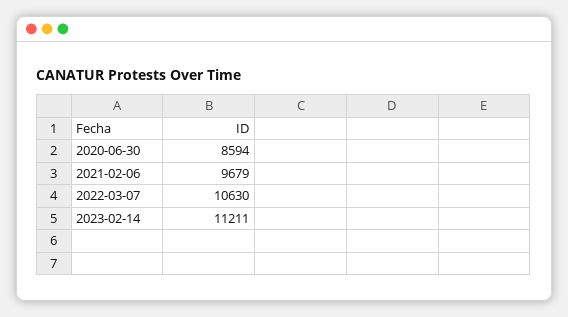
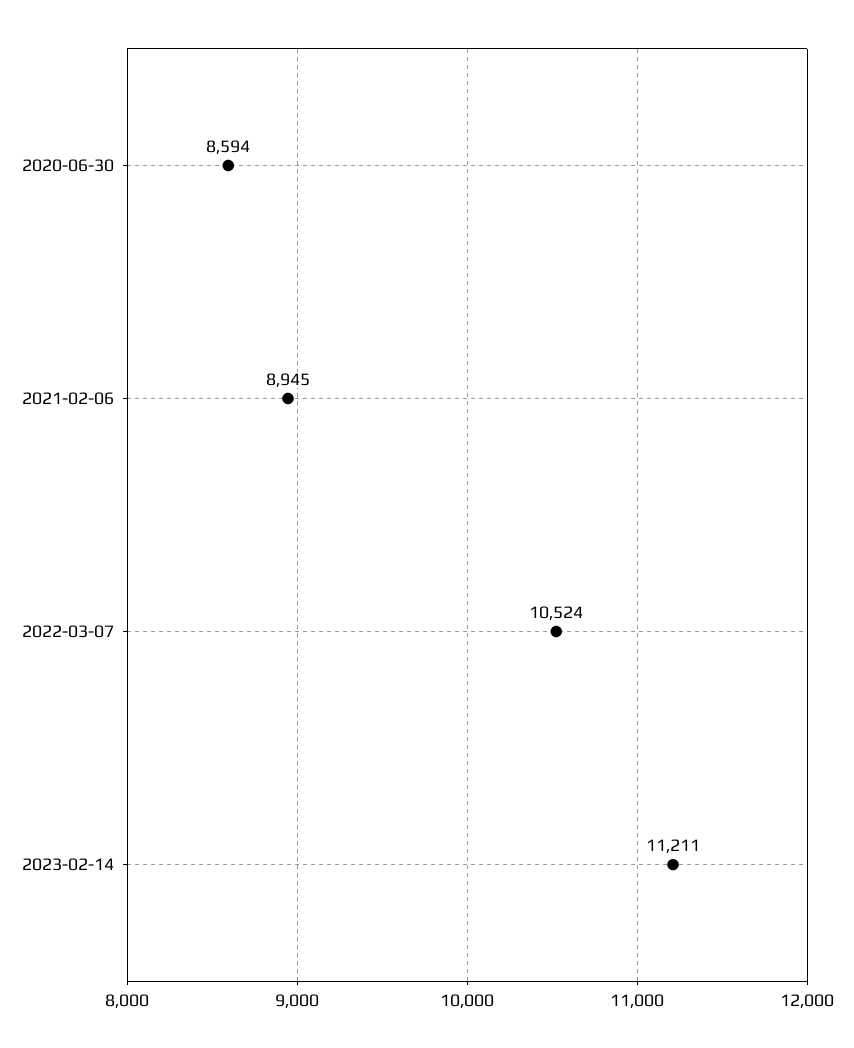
2021-02-06: 9679 -> 8945
2022-03-07: 10630 -> 10524

